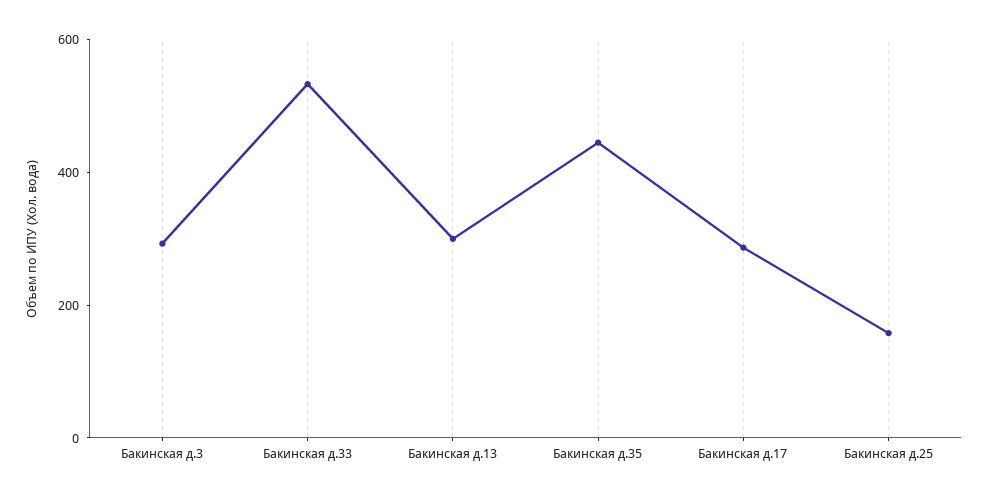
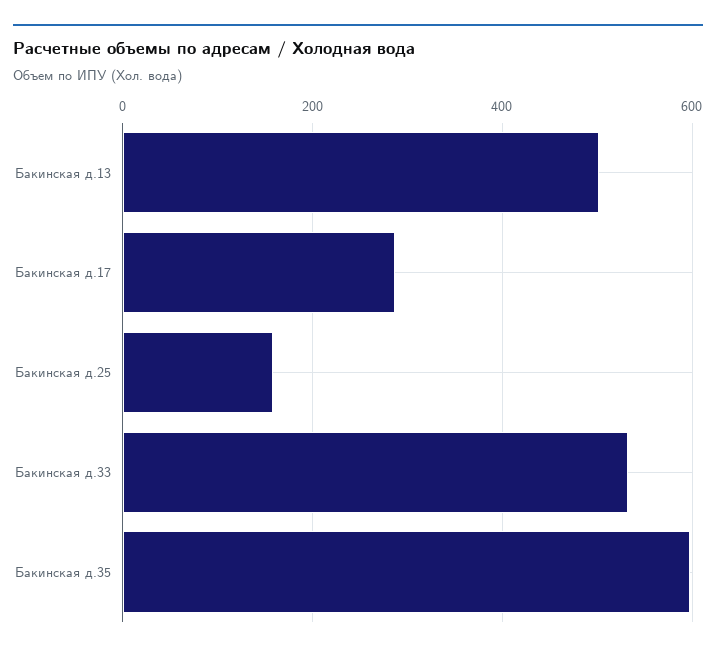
Бакинская д.3: 300 -> none
Бакинская д.13: 300 -> 500
Бакинская д.35: 450 -> 600

